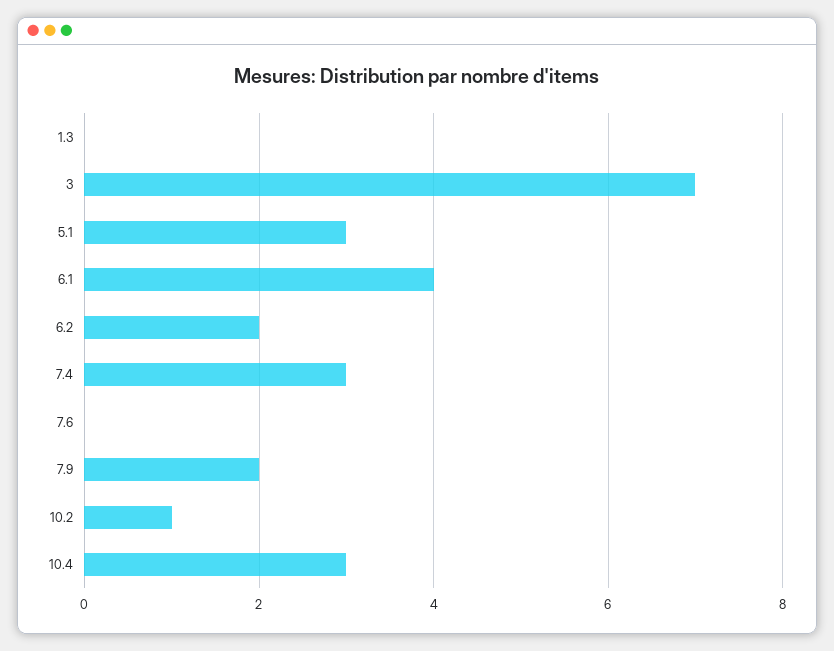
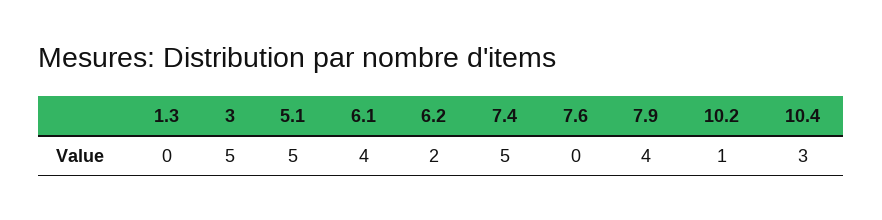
3: 7 -> 5
5.1: 3 -> 5
7.4: 3 -> 5
7.9: 2 -> 4

